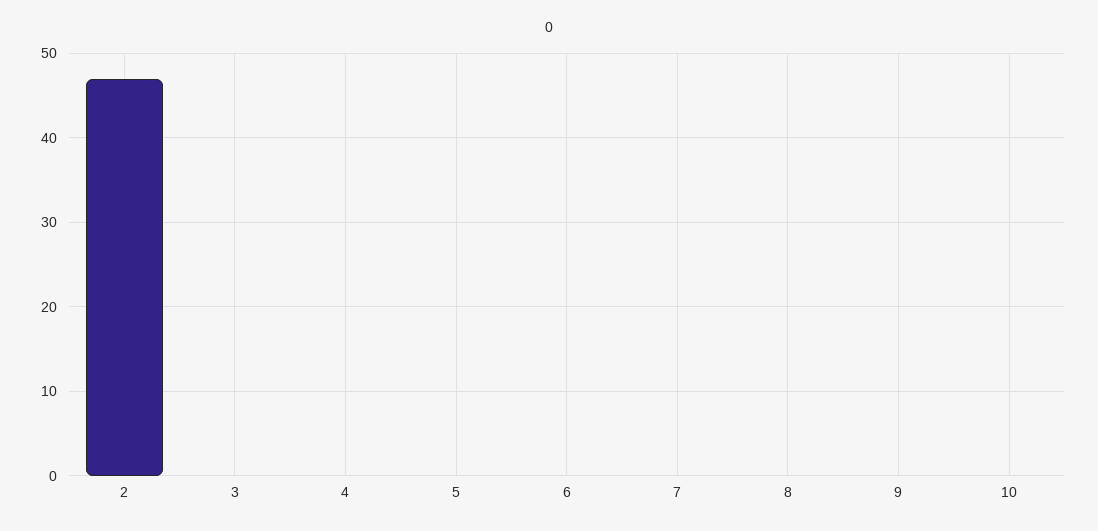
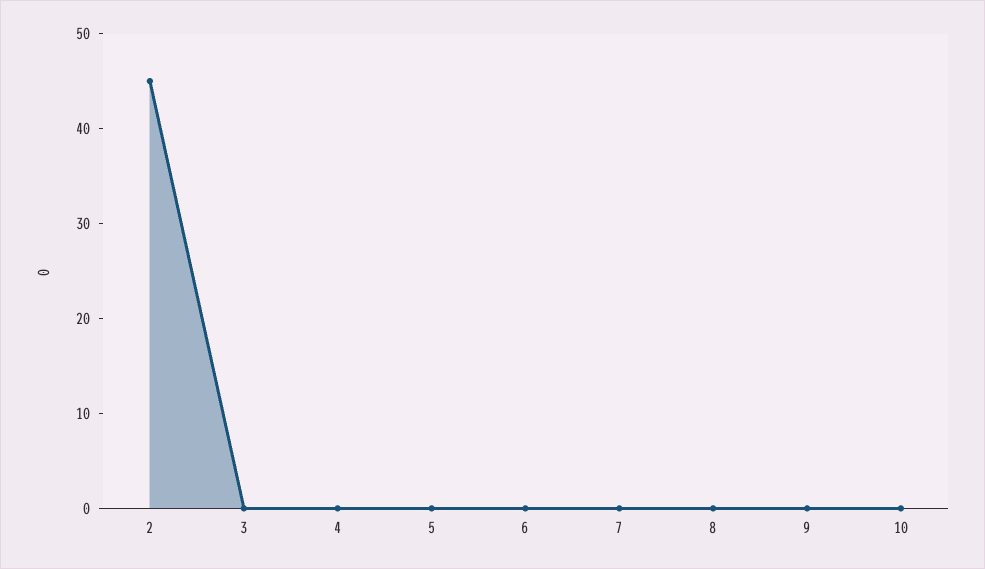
2: 47 -> 45

